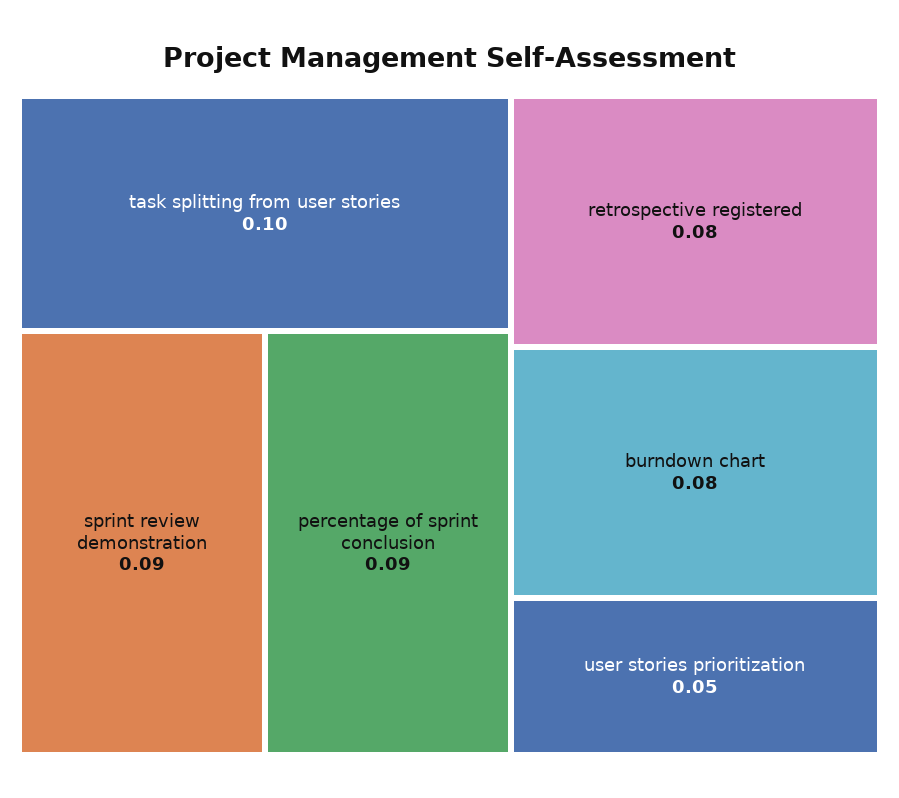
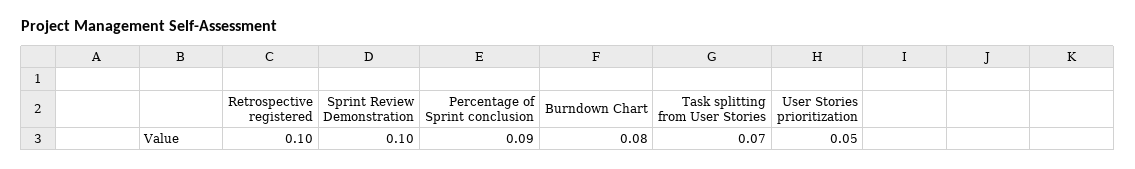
task splitting from user stories: 0.1 -> 0.07
sprint review demonstration: 0.09 -> 0.1
retrospective registered: 0.08 -> 0.1

